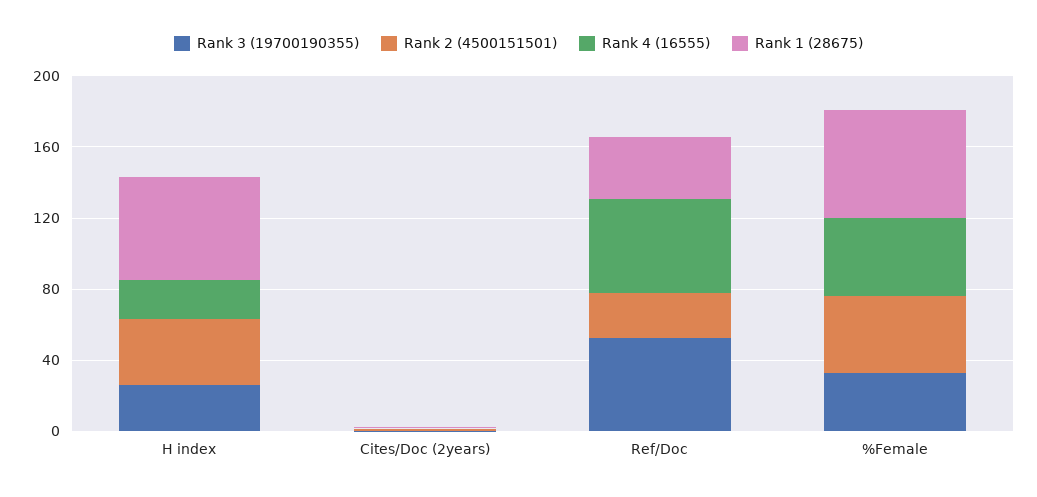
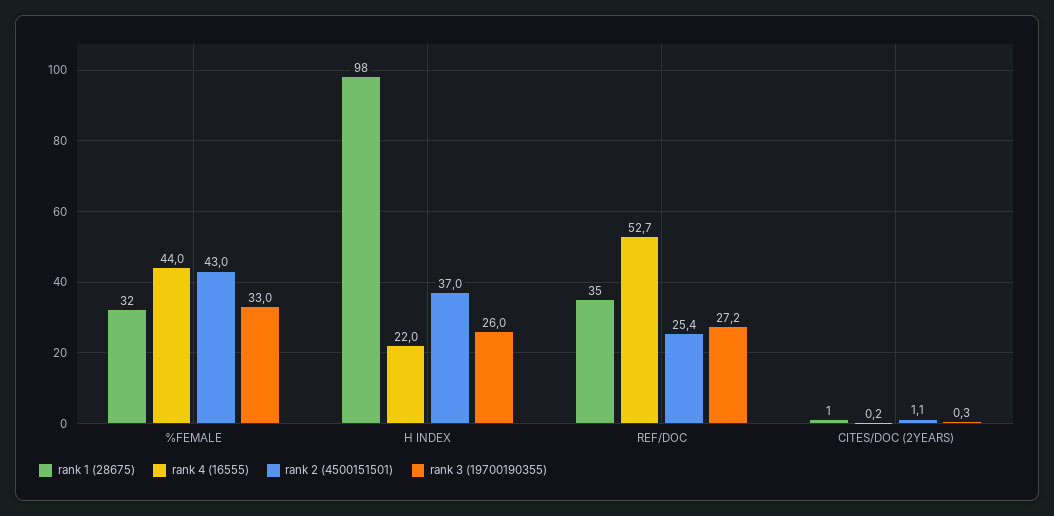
Rank 1 (28675), H index: 60 -> 98
Rank 3 (19700190355), Ref/Doc: 50 -> 27.2
Rank 1 (28675), %Female: 60 -> 32

